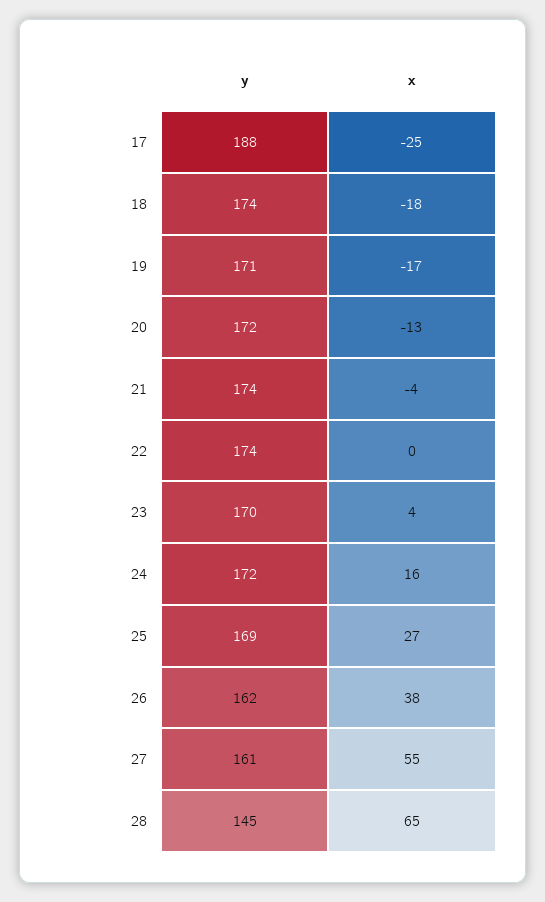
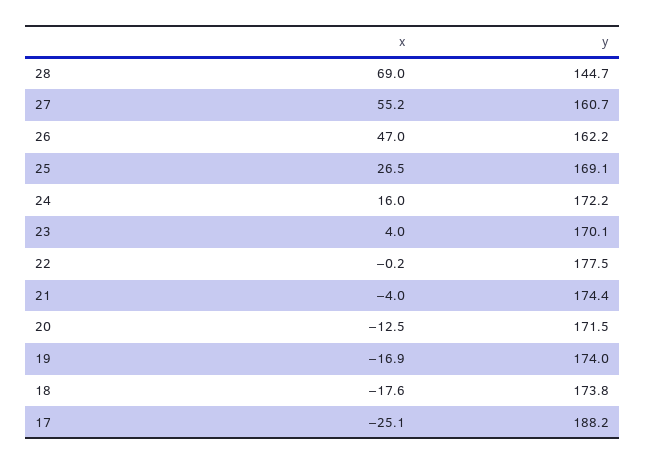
y, 19: 171 -> 174
y, 22: 174 -> 177.5
x, 26: 38 -> 47
x, 28: 65 -> 69

